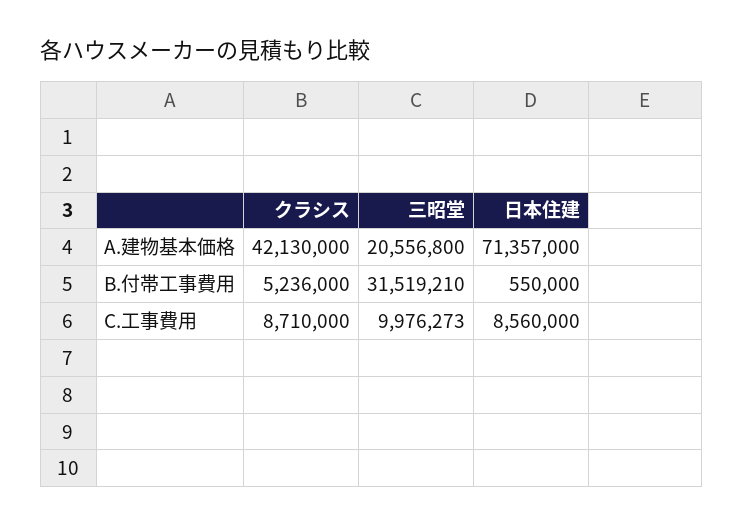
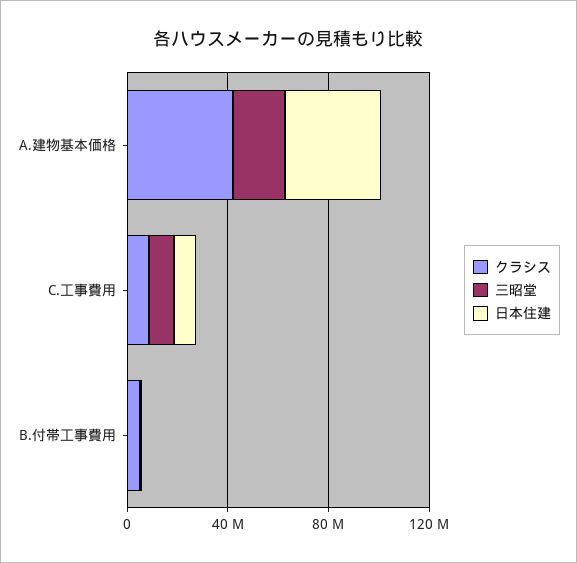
日本住建, A.建物基本価格: 71357000 -> 40000000
三昭堂, B.付帯工事費用: 31519210 -> 0

